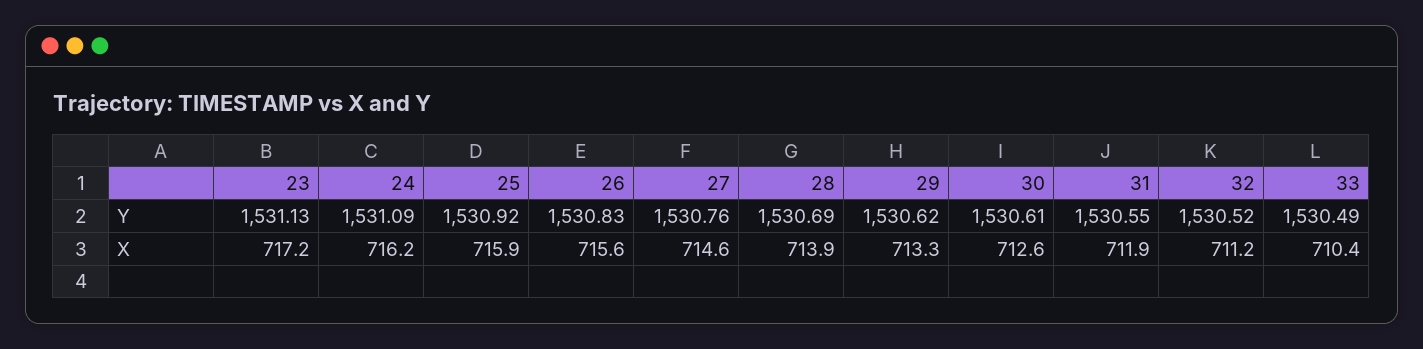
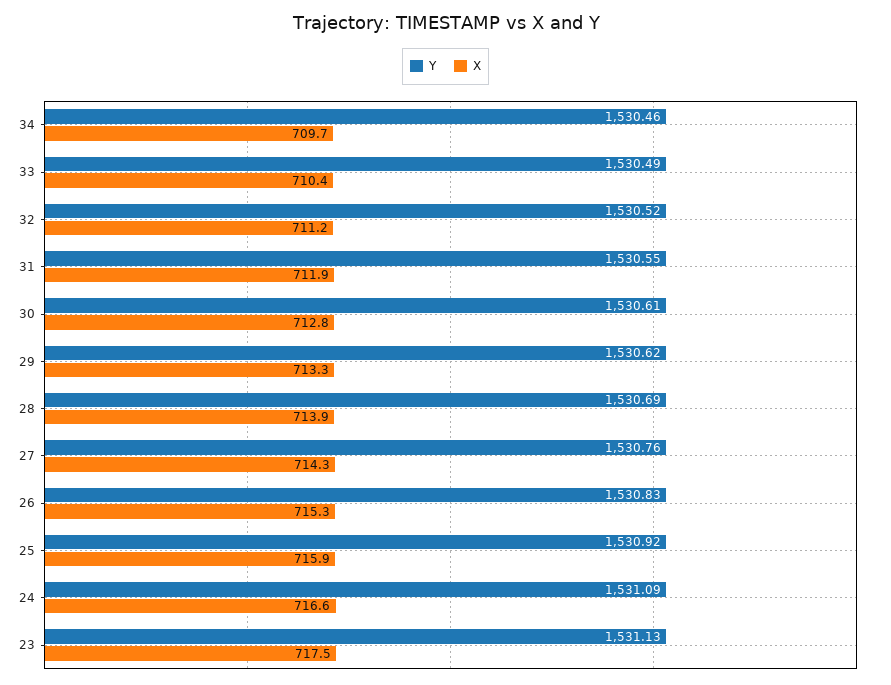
X, 23: 717.2 -> 717.5
X, 24: 716.2 -> 716.6
X, 26: 715.6 -> 715.3
X, 27: 714.6 -> 714.3
X, 30: 712.6 -> 712.8
Y, 34: none -> 1530.46
X, 34: none -> 709.7

